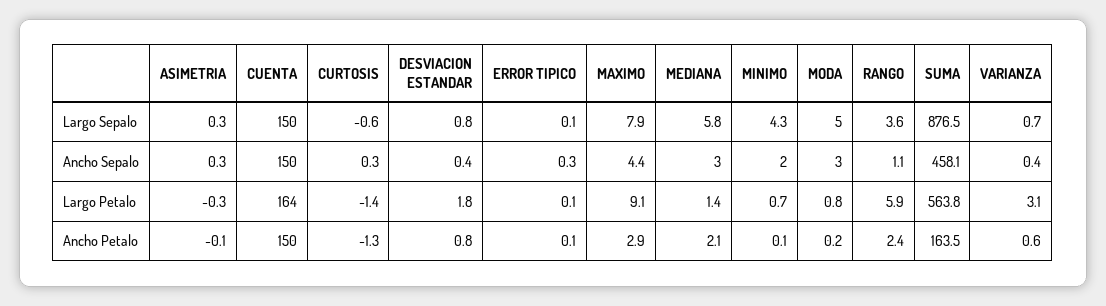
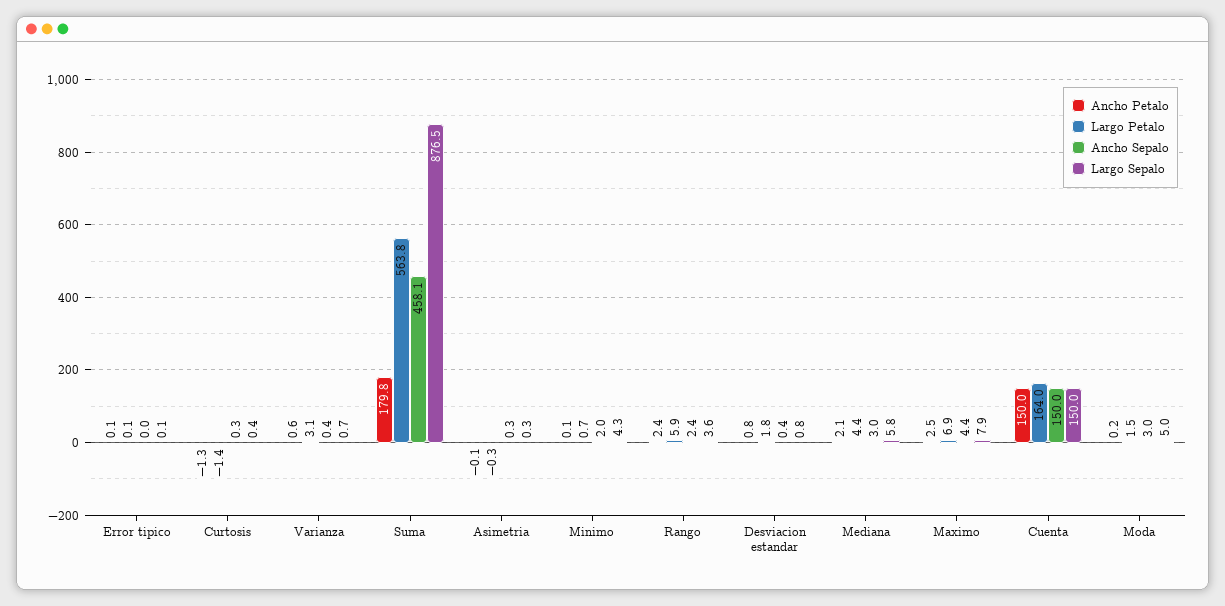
Largo Sepalo, CURTOSIS: -0.6 -> 0.4
Ancho Sepalo, ERROR TIPICO: 0.3 -> 0
Ancho Sepalo, RANGO: 1.1 -> 2.4
Largo Petalo, MAXIMO: 9.1 -> 6.9
Largo Petalo, MEDIANA: 1.4 -> 4.4
Largo Petalo, MODA: 0.8 -> 1.5
Ancho Petalo, MAXIMO: 2.9 -> 2.5
Ancho Petalo, SUMA: 163.5 -> 179.8

